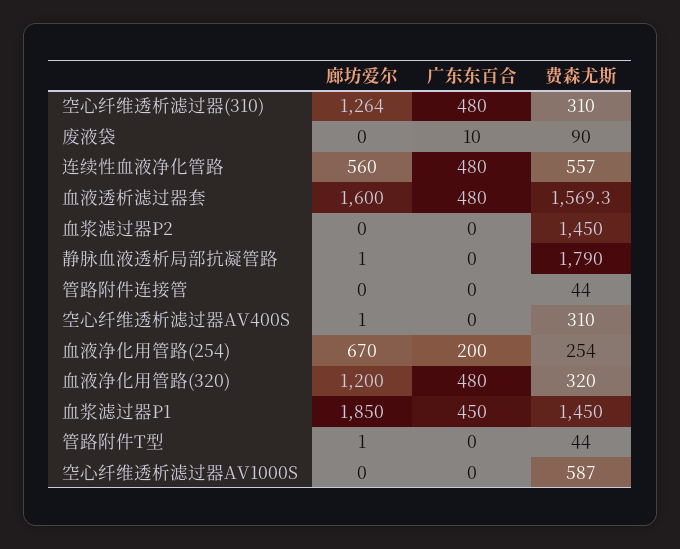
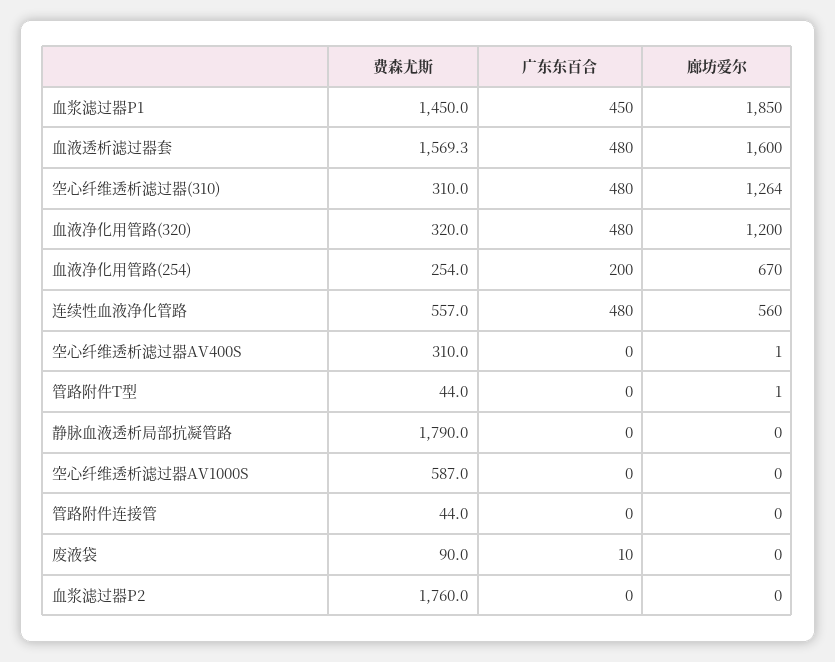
费森尤斯, 血浆滤过器P2: 1450 -> 1760
廊坊爱尔, 静脉血液透析局部抗凝管路: 1 -> 0

